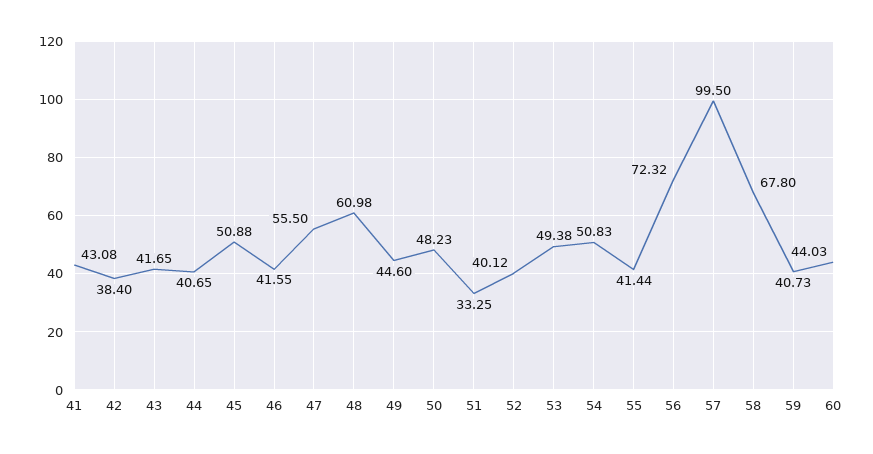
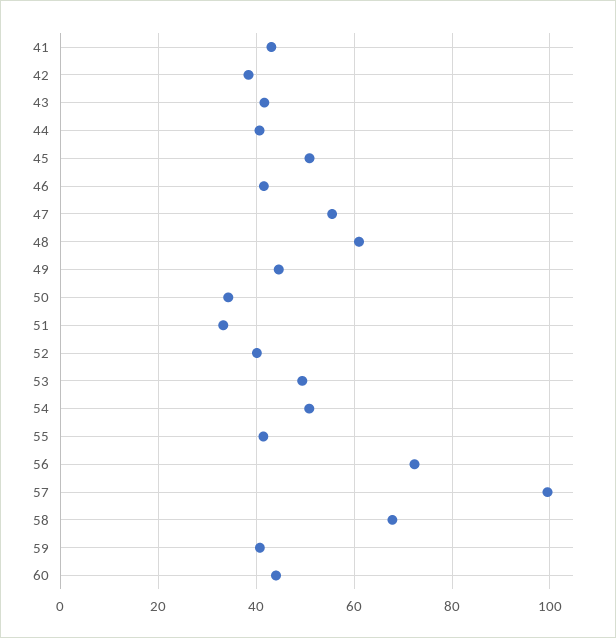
50: 48.23 -> 34

